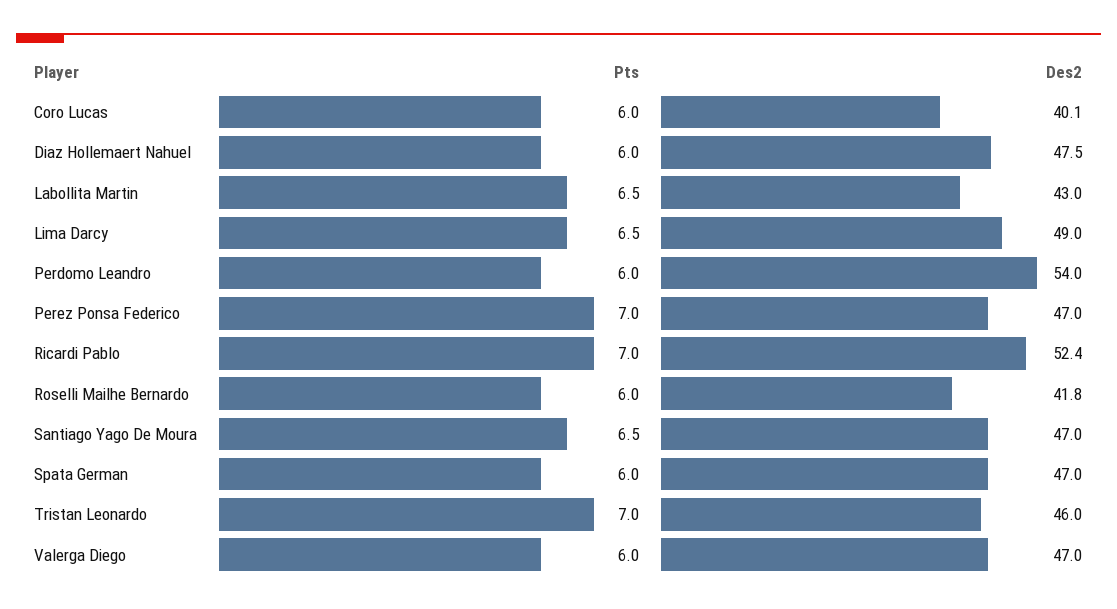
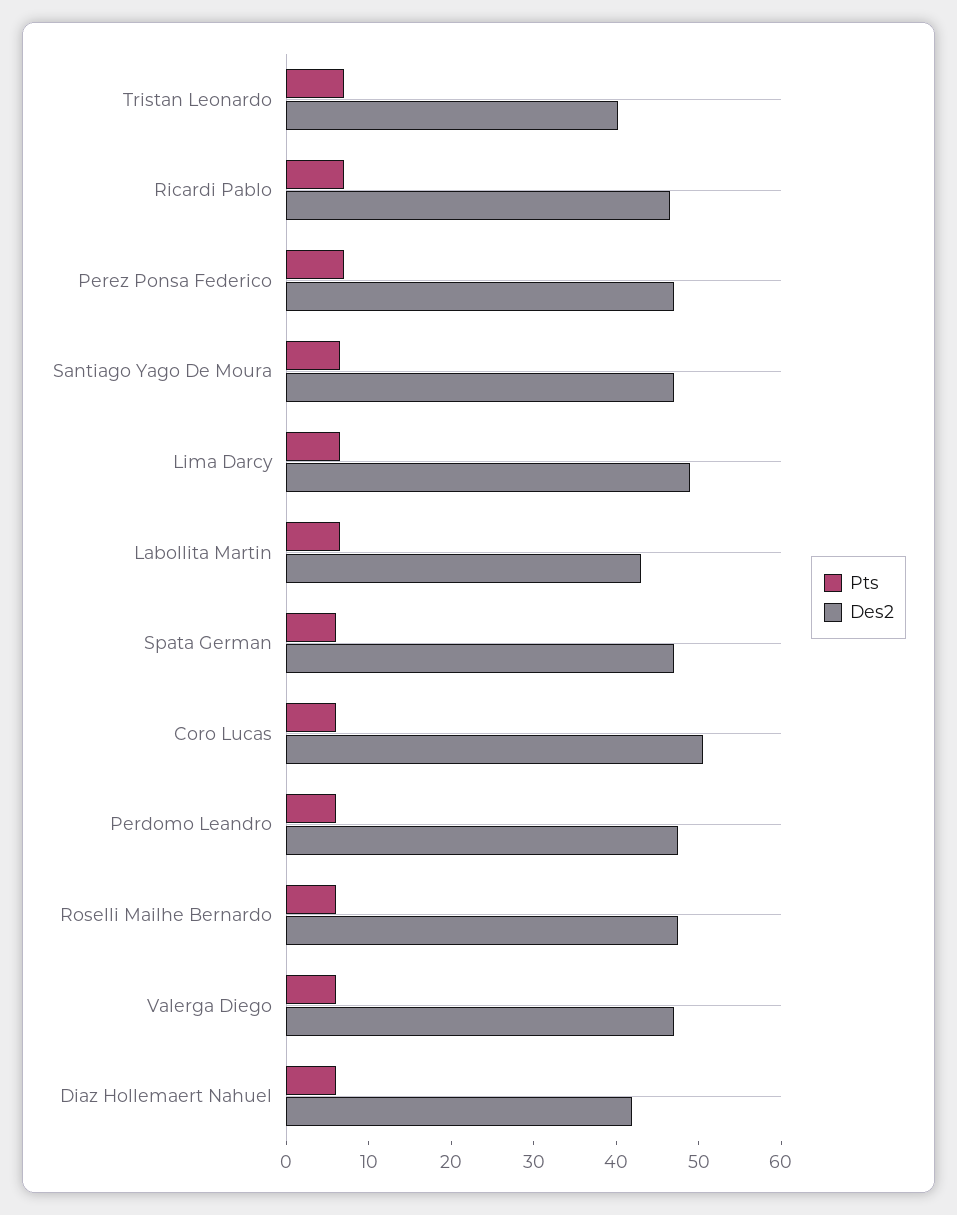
Des2, Coro Lucas: 40.1 -> 50
Des2, Diaz Hollemaert Nahuel: 47.5 -> 42
Des2, Perdomo Leandro: 54 -> 48
Des2, Ricardi Pablo: 52.4 -> 46
Des2, Roselli Mailhe Bernardo: 41.8 -> 48
Des2, Tristan Leonardo: 46 -> 40

